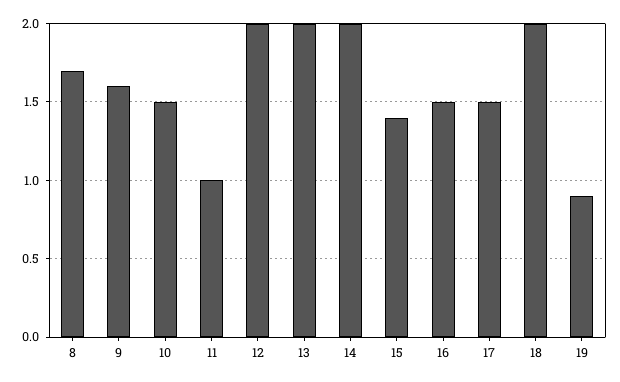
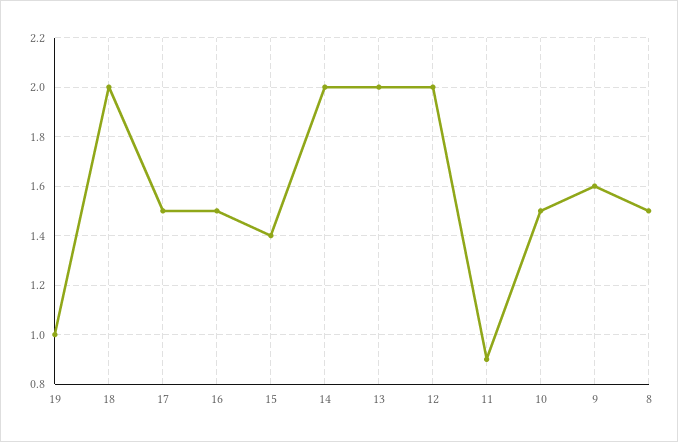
8: 1.7 -> 1.5
11: 1 -> 0.9
19: 0.9 -> 1

